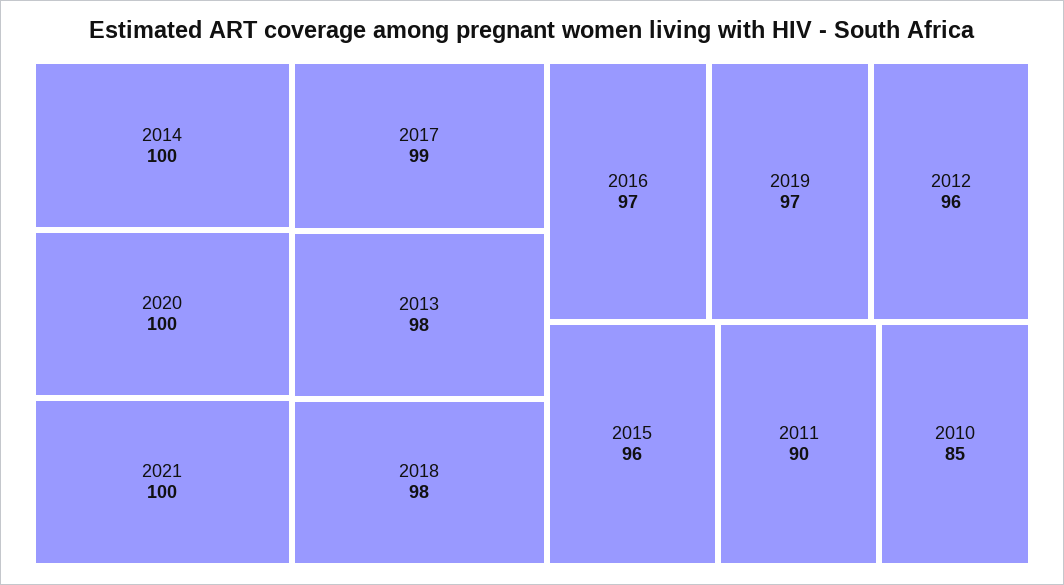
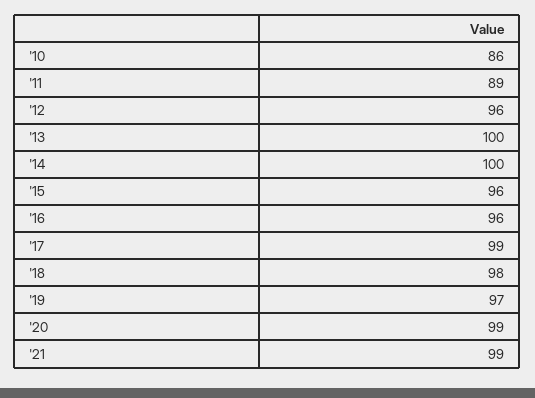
2020: 100 -> 99
2021: 100 -> 99
2013: 98 -> 100
2016: 97 -> 96
2011: 90 -> 89
2010: 85 -> 86

